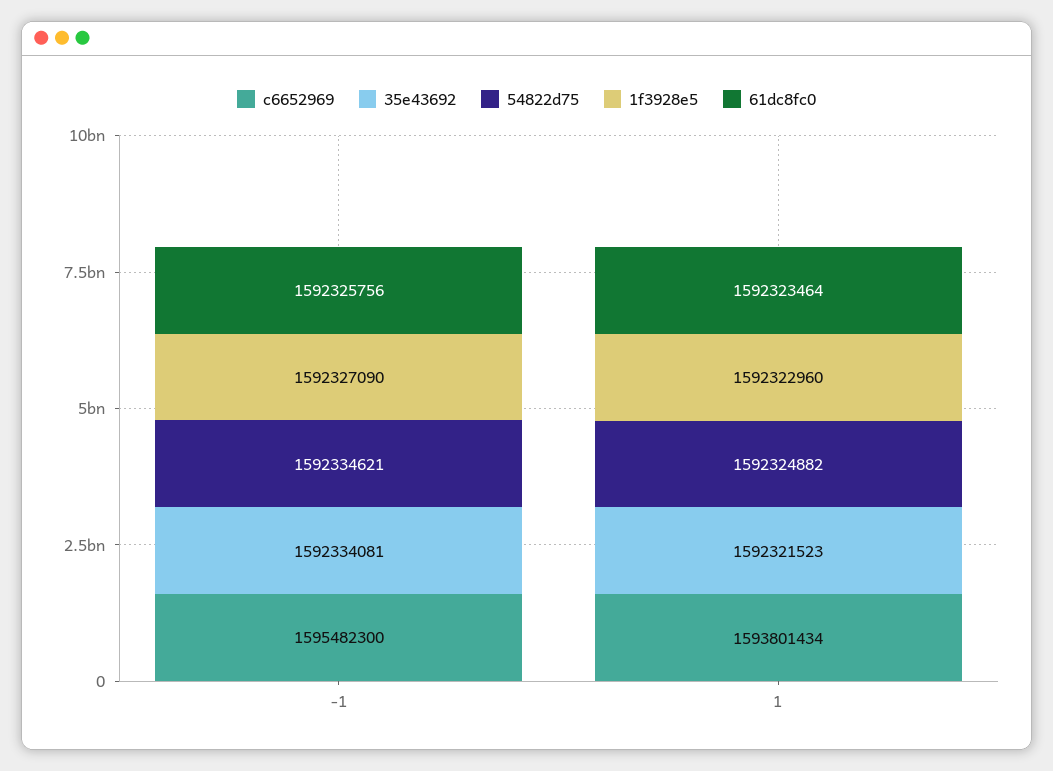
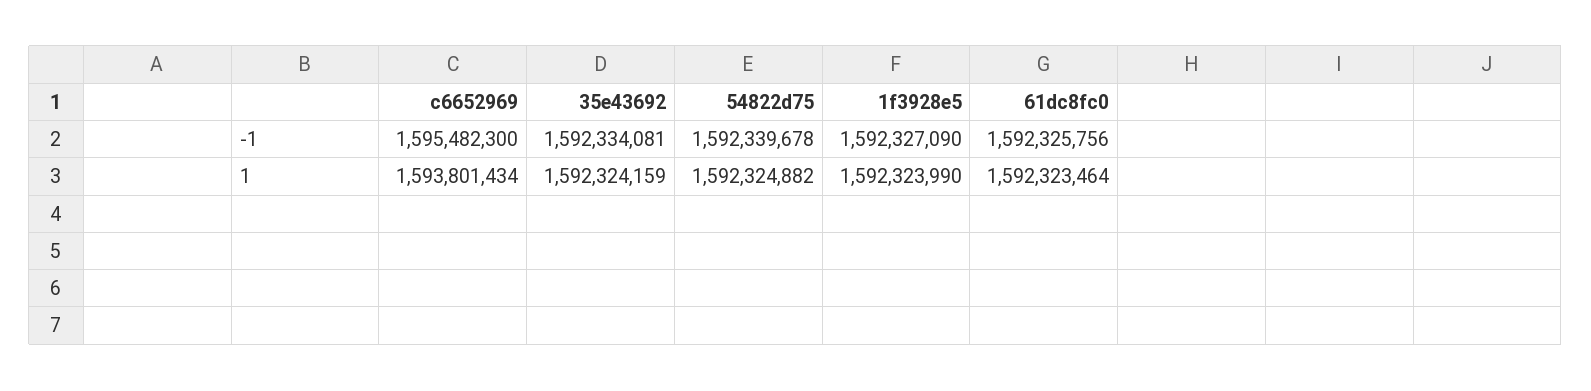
54822d75, -1: 1592334621 -> 1592339678
35e43692, 1: 1592321523 -> 1592324159
1f3928e5, 1: 1592322960 -> 1592323990

